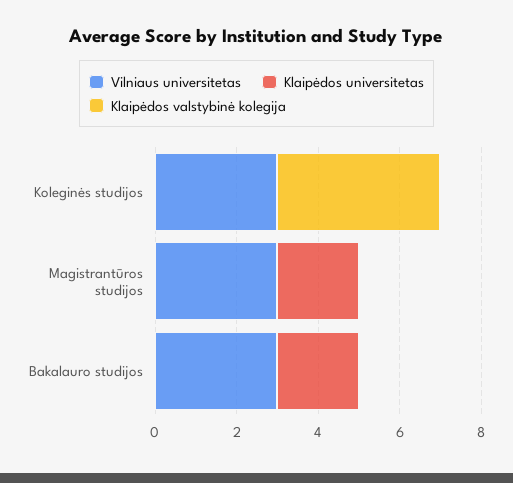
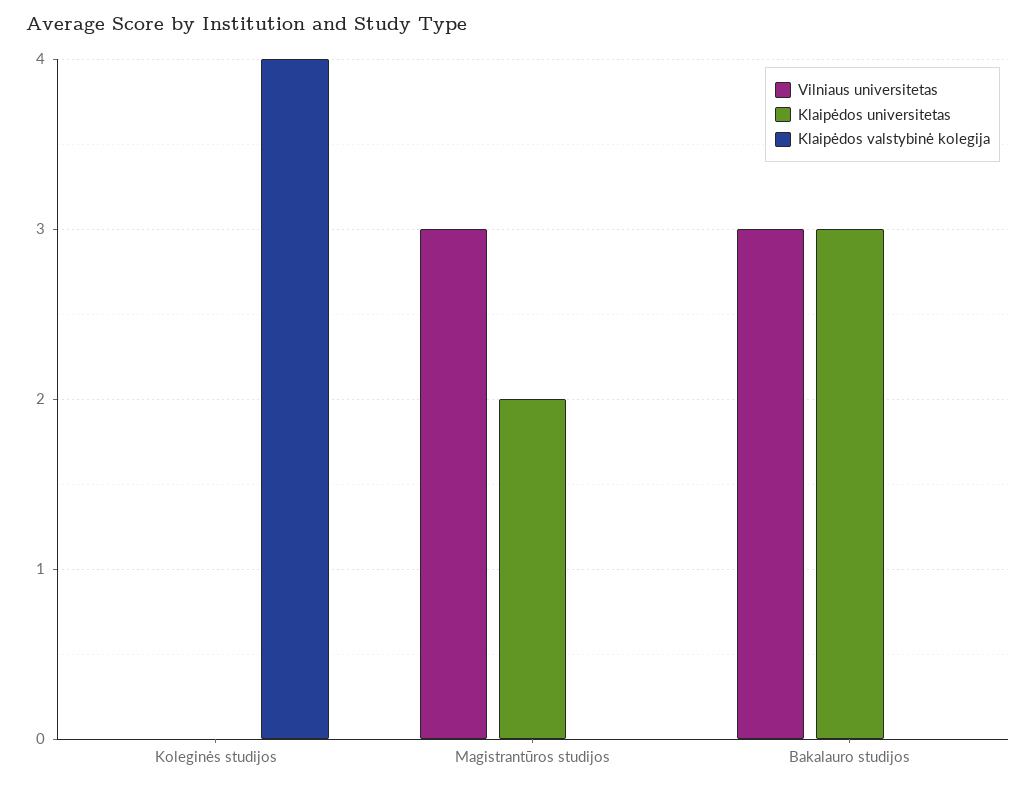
Vilniaus universitetas, Koleginės studijos: 3 -> 0
Klaipėdos universitetas, Bakalauro studijos: 2 -> 3

